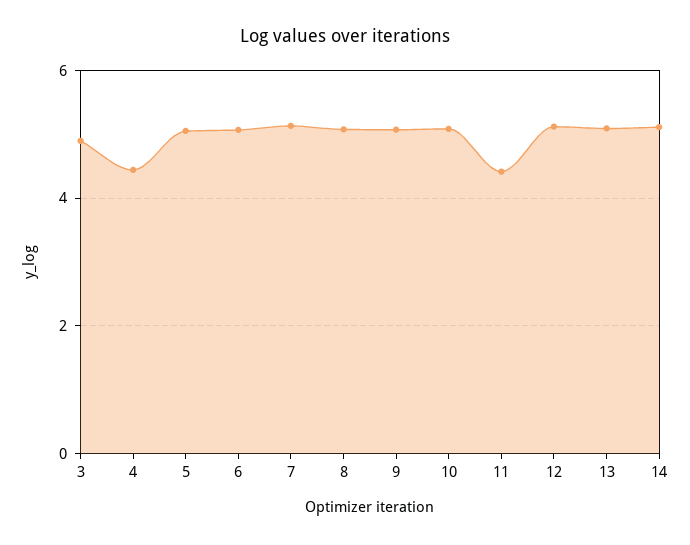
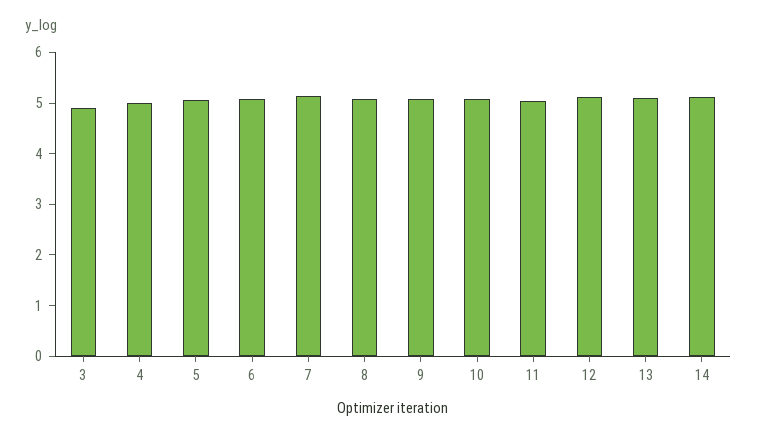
4: 4.4 -> 5
11: 4.4 -> 5

